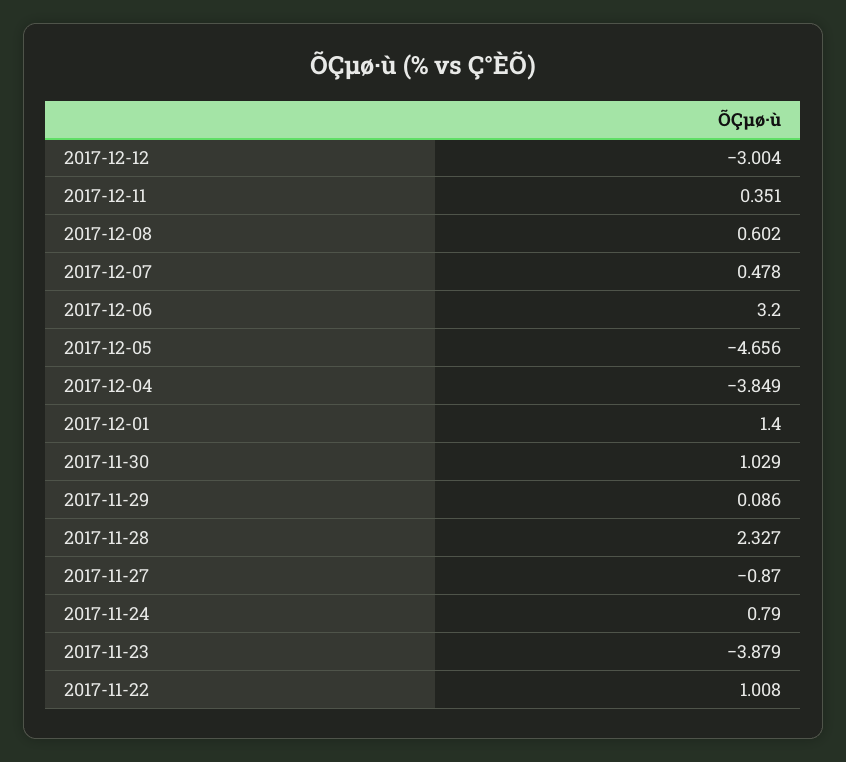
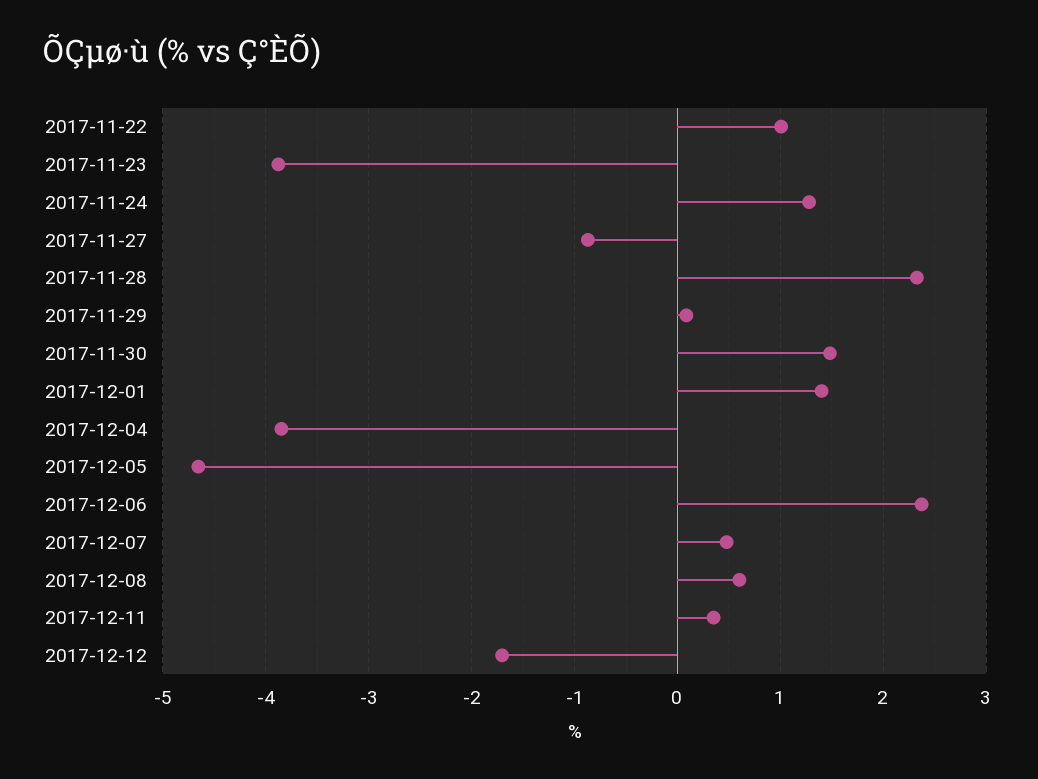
2017-12-12: -3.004 -> -1.7
2017-12-06: 3.2 -> 2.4
2017-11-30: 1.029 -> 1.5
2017-11-24: 0.79 -> 1.3

